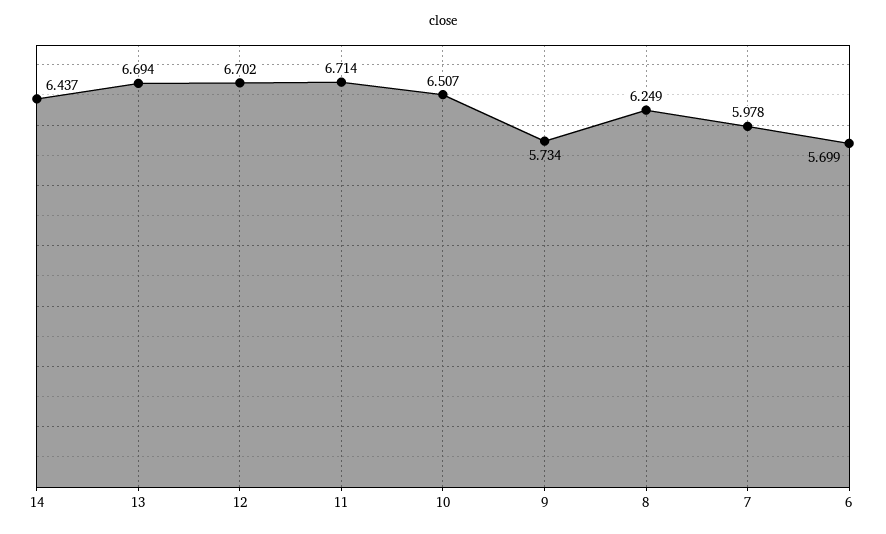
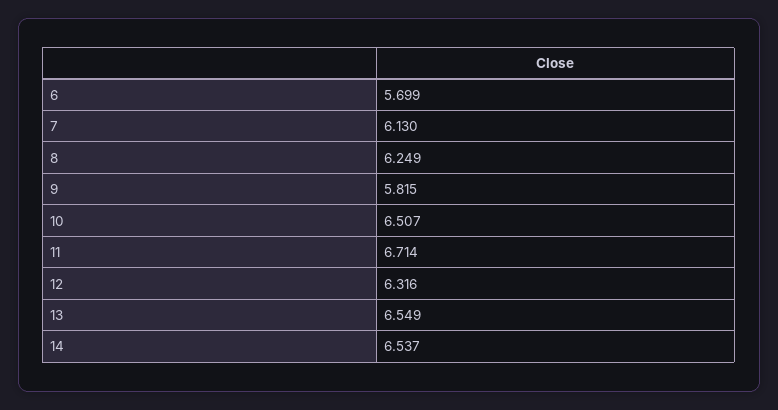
14: 6.437 -> 6.537
13: 6.694 -> 6.549
12: 6.702 -> 6.316
9: 5.734 -> 5.815
7: 5.978 -> 6.13

